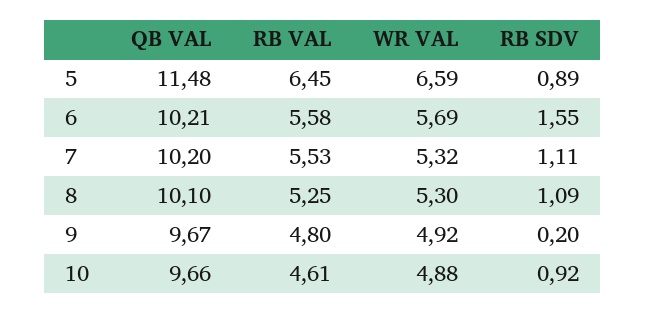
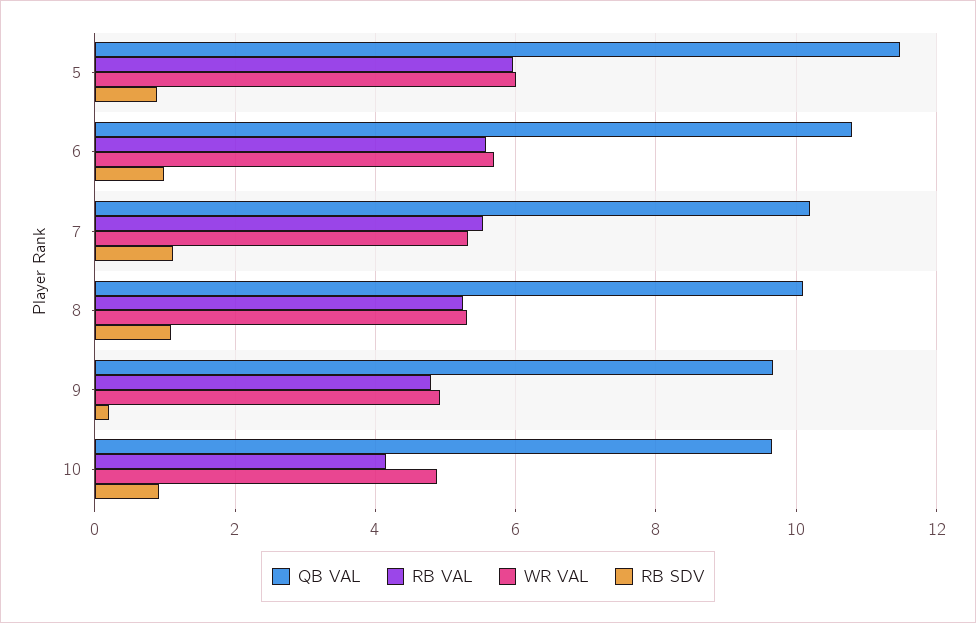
RB VAL, 5: 6.45 -> 6
WR VAL, 5: 6.59 -> 6
QB VAL, 6: 10.21 -> 10.8
RB SDV, 6: 1.55 -> 1
RB VAL, 10: 4.61 -> 4.2

